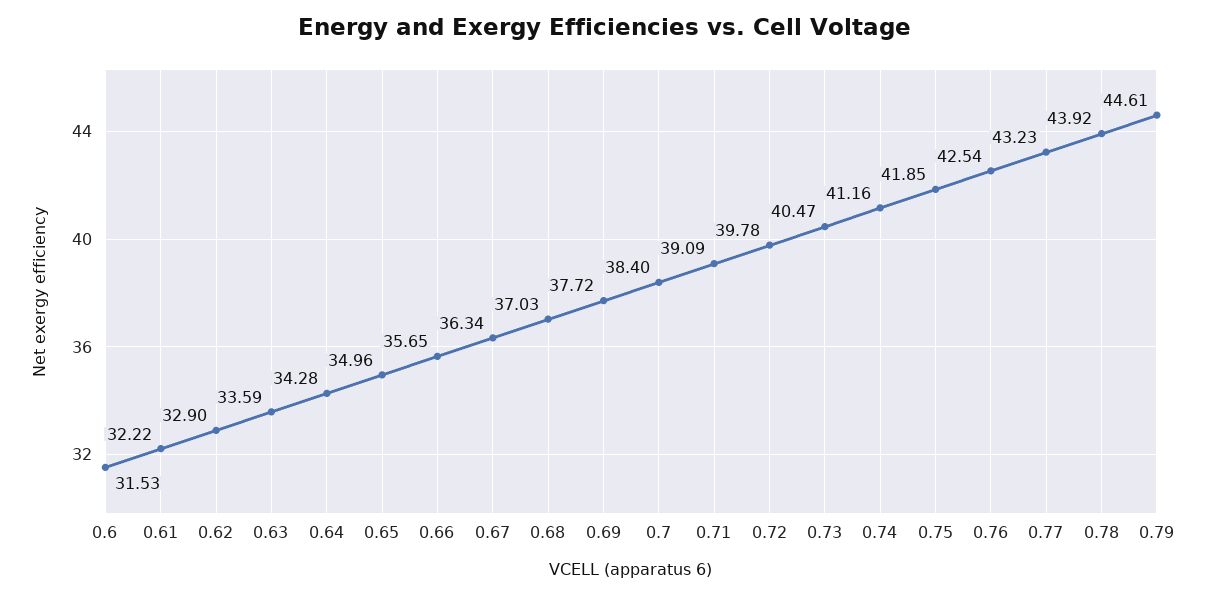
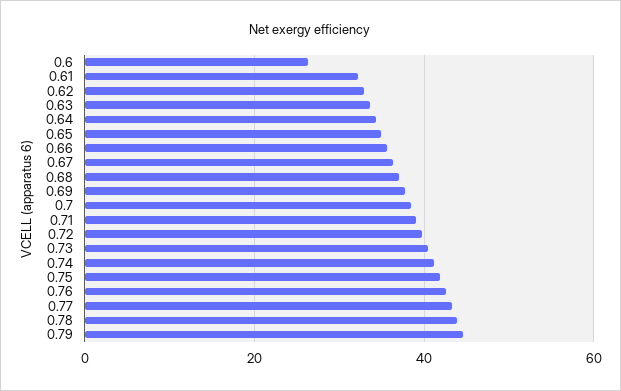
0.6: 31.53 -> 26

